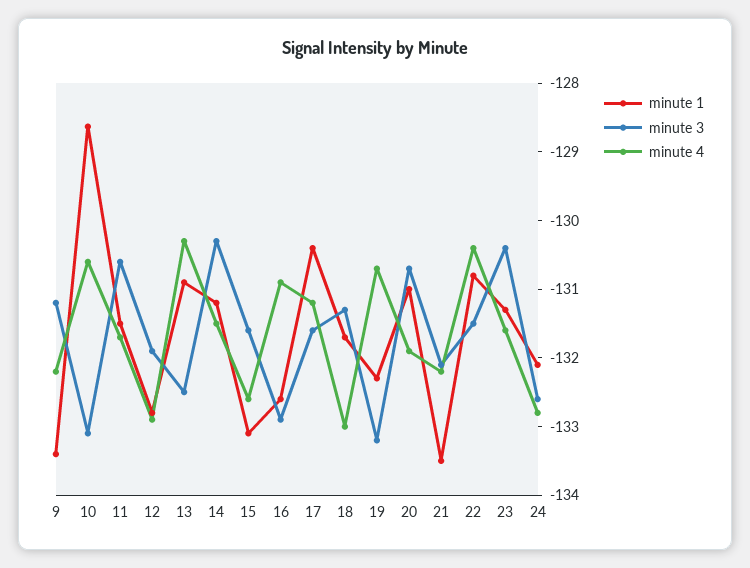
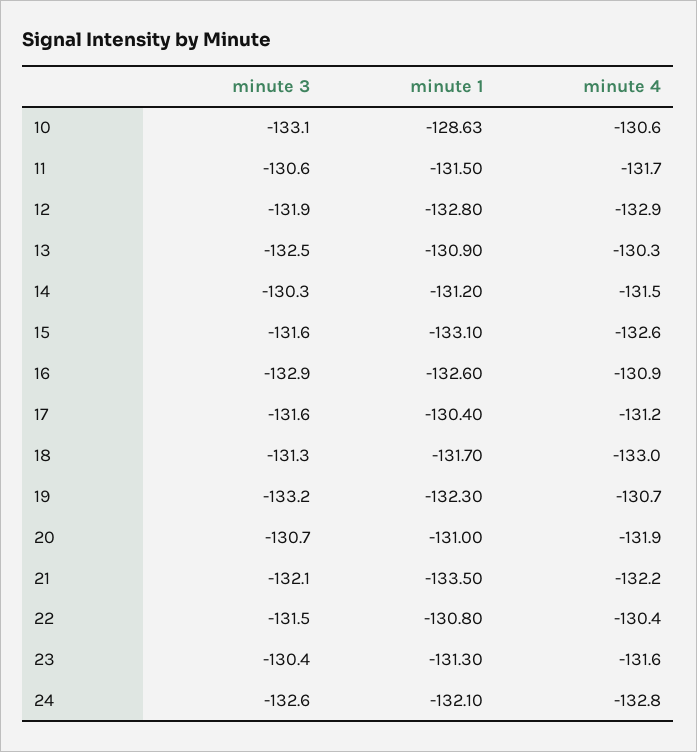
minute 1, 9: -133.4 -> none
minute 3, 9: -131.2 -> none
minute 4, 9: -132.2 -> none

